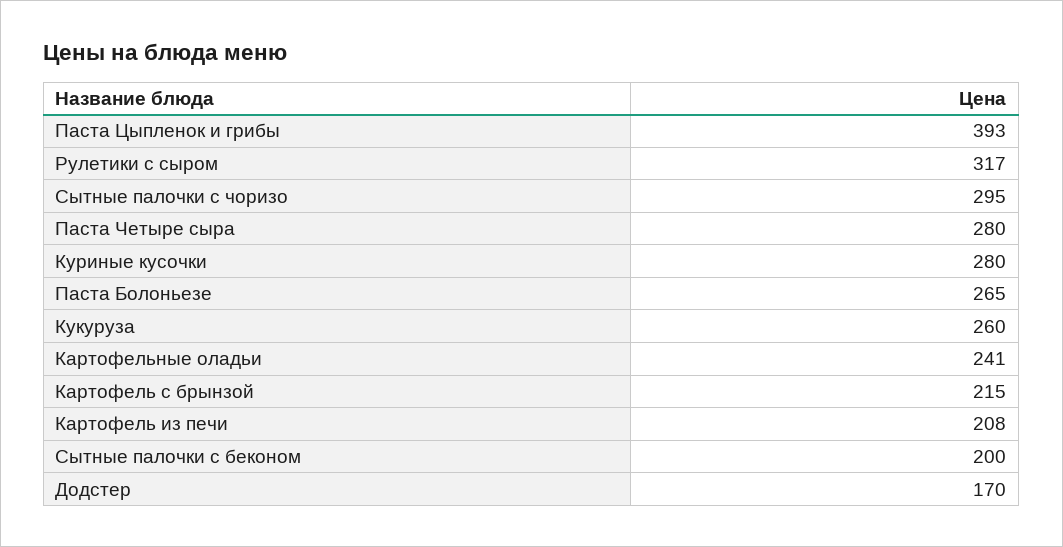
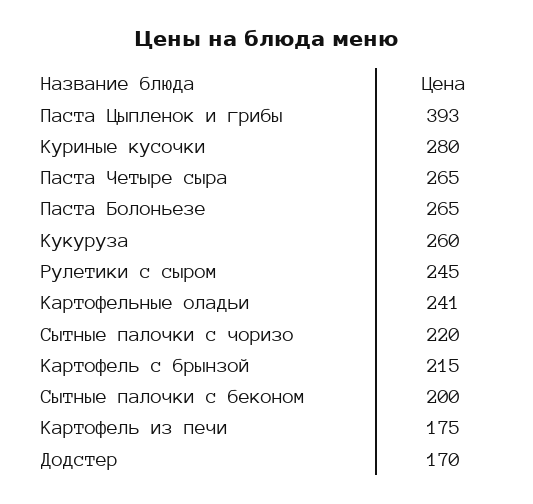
Рулетики с сыром: 317 -> 245
Сытные палочки с чоризо: 295 -> 220
Паста Четыре сыра: 280 -> 265
Картофель из печи: 208 -> 175

